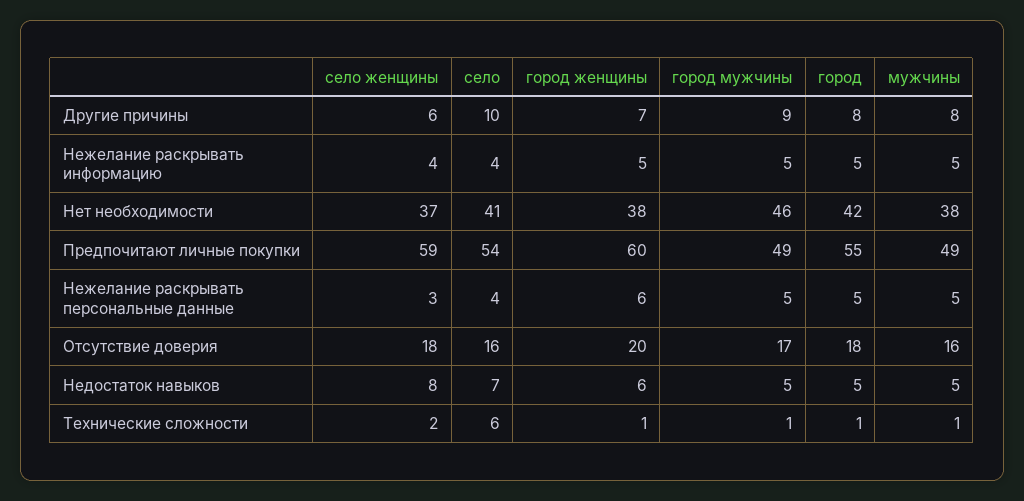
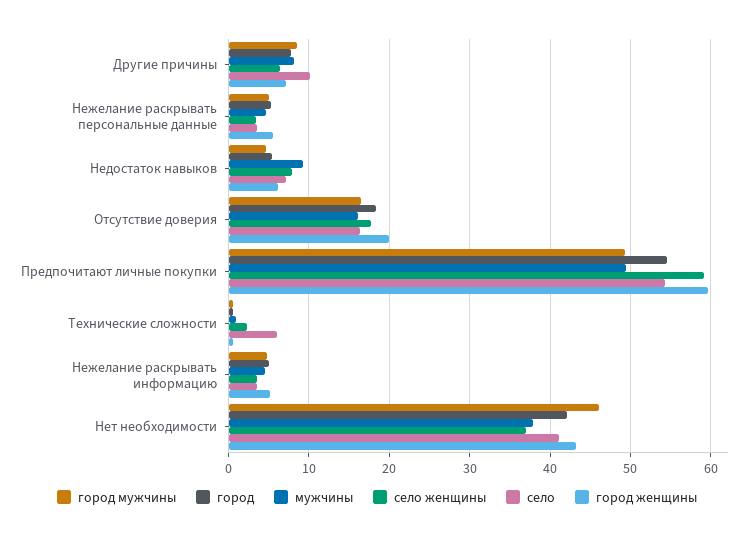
город женщины, Нет необходимости: 38 -> 43
мужчины, Недостаток навыков: 5 -> 9

